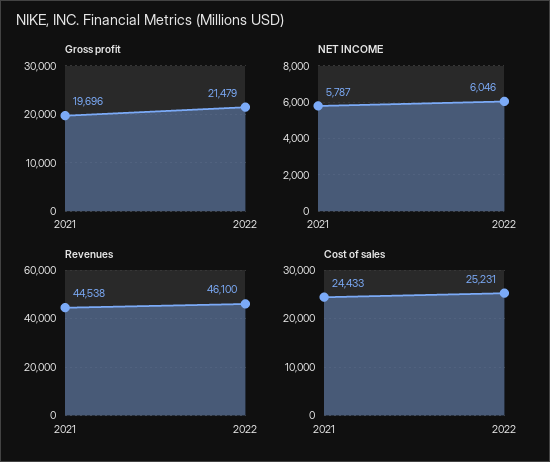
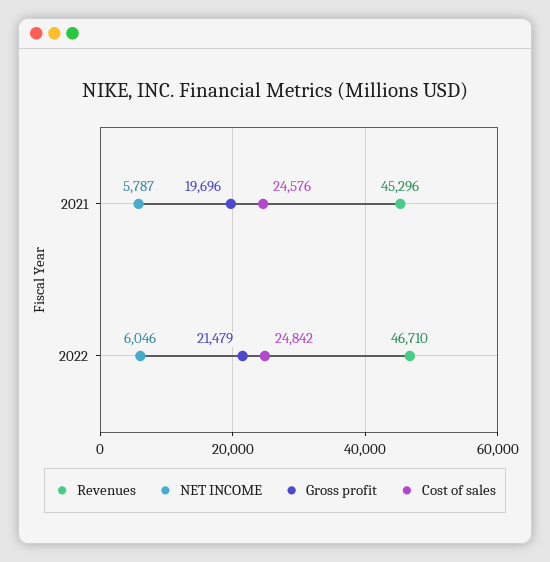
Revenues, 2021: 44538 -> 45296
Revenues, 2022: 46100 -> 46710
Cost of sales, 2021: 24433 -> 24576
Cost of sales, 2022: 25231 -> 24842

